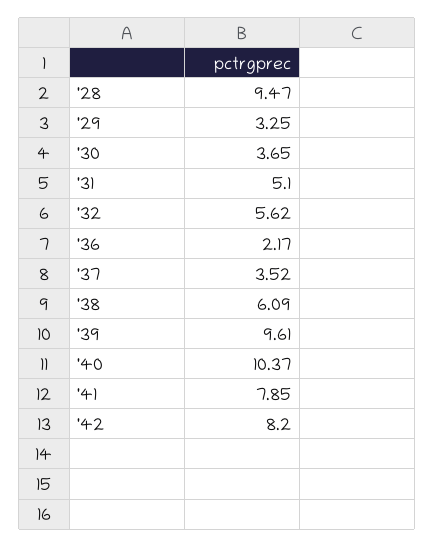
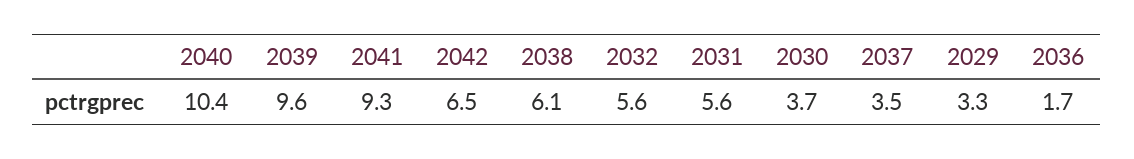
'28: 9.47 -> none
'31: 5.1 -> 5.6
'36: 2.17 -> 1.7
'41: 7.85 -> 9.3
'42: 8.2 -> 6.5

